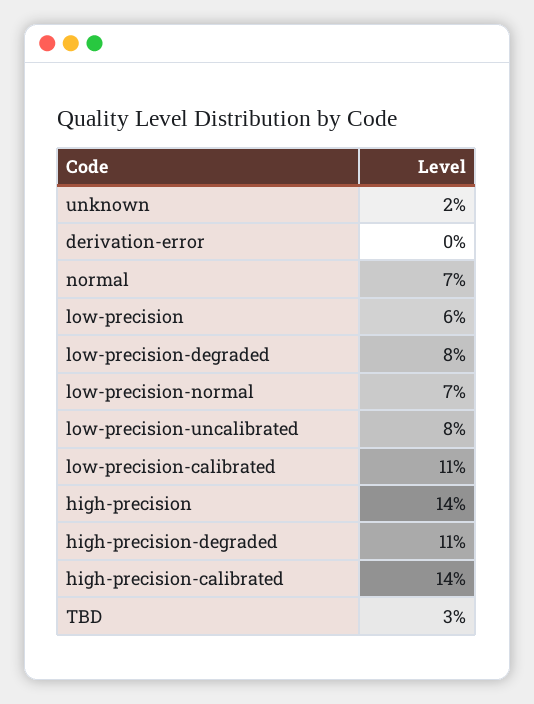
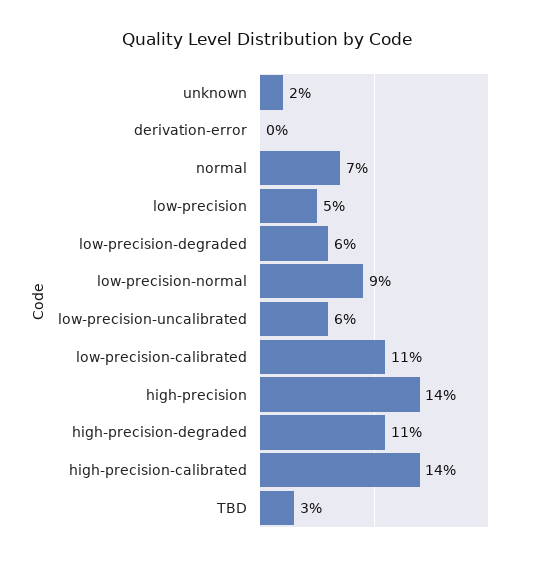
low-precision: 6 -> 5
low-precision-degraded: 8 -> 6
low-precision-normal: 7 -> 9
low-precision-uncalibrated: 8 -> 6

